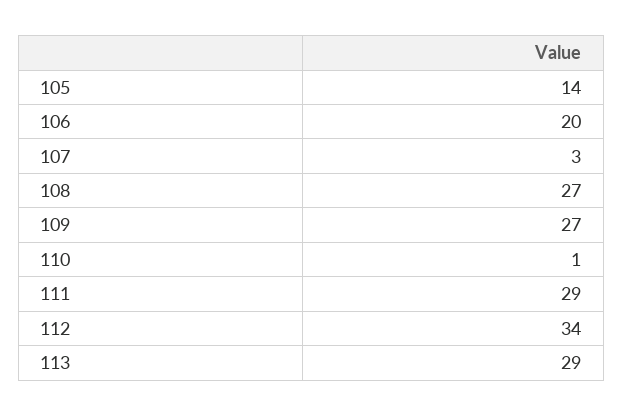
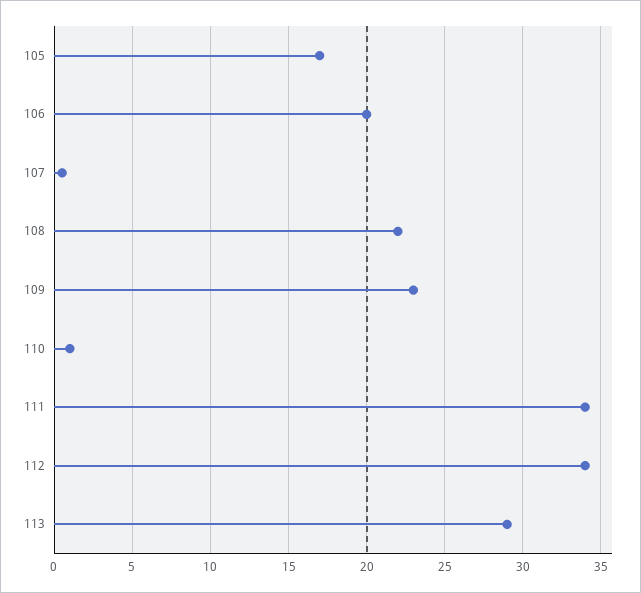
105: 14 -> 17
107: 3 -> 0.5
108: 27 -> 22
109: 27 -> 23
111: 29 -> 34

